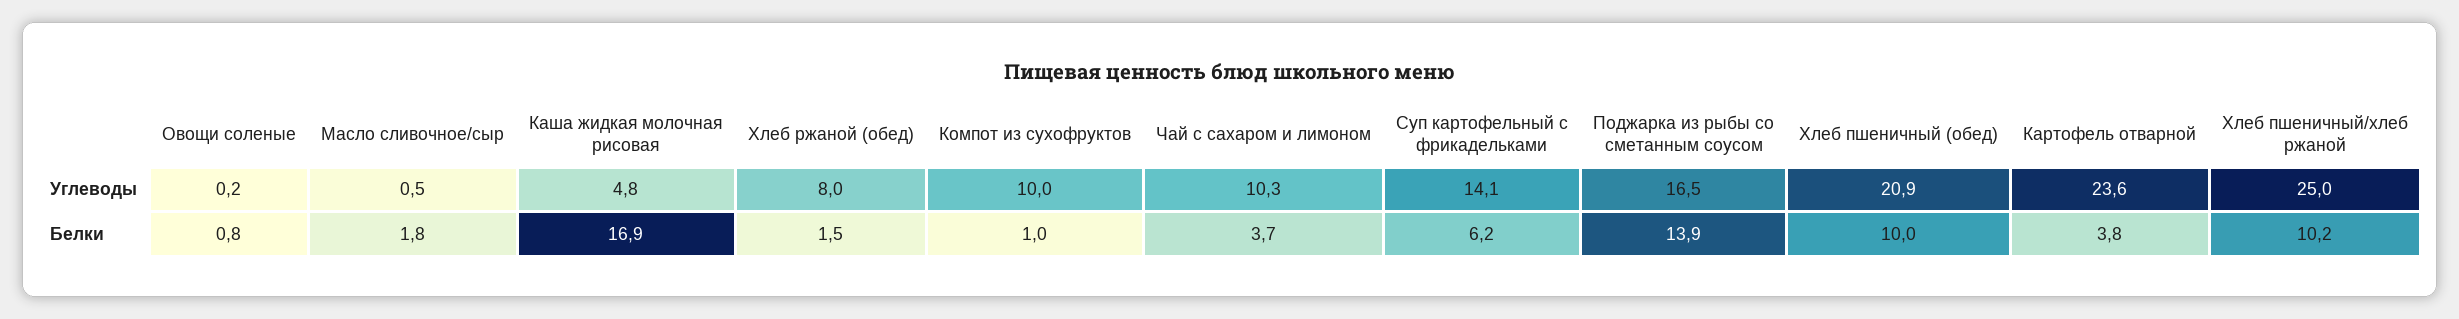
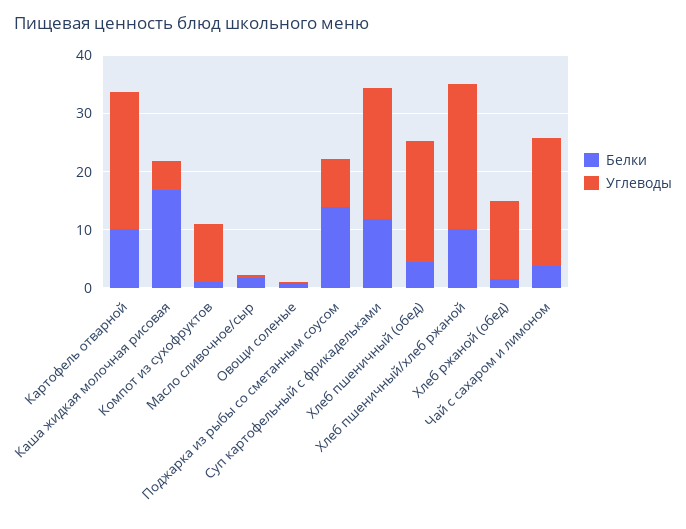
Углеводы, Хлеб ржаной (обед): 8 -> 14
Углеводы, Чай с сахаром и лимоном: 10.3 -> 22
Углеводы, Суп картофельный с фрикадельками: 14.1 -> 22
Углеводы, Поджарка из рыбы со сметанным соусом: 16.5 -> 8
Белки, Суп картофельный с фрикадельками: 6.2 -> 12
Белки, Хлеб пшеничный (обед): 10 -> 4
Белки, Картофель отварной: 3.8 -> 10

